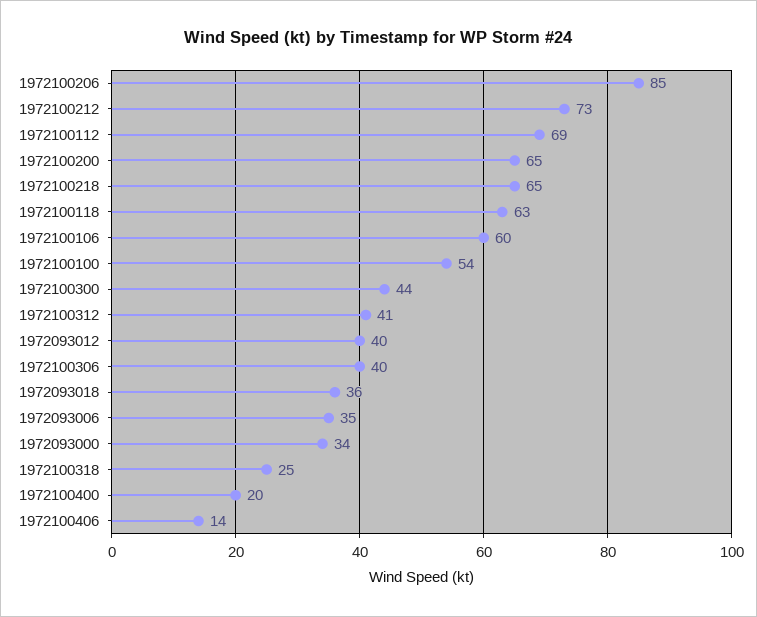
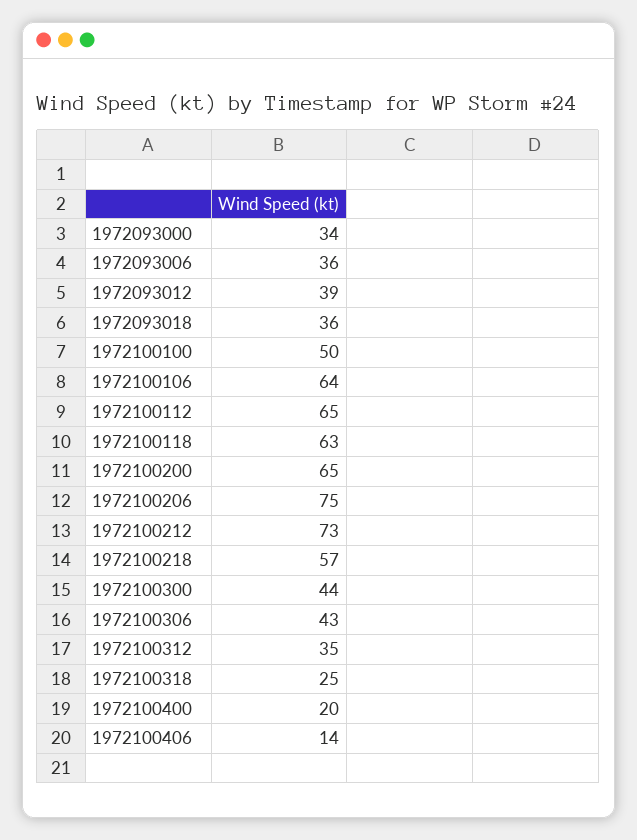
1972100206: 85 -> 75
1972100112: 69 -> 65
1972100218: 65 -> 57
1972100106: 60 -> 64
1972100100: 54 -> 50
1972100312: 41 -> 35
1972093012: 40 -> 39
1972100306: 40 -> 43
1972093006: 35 -> 36

